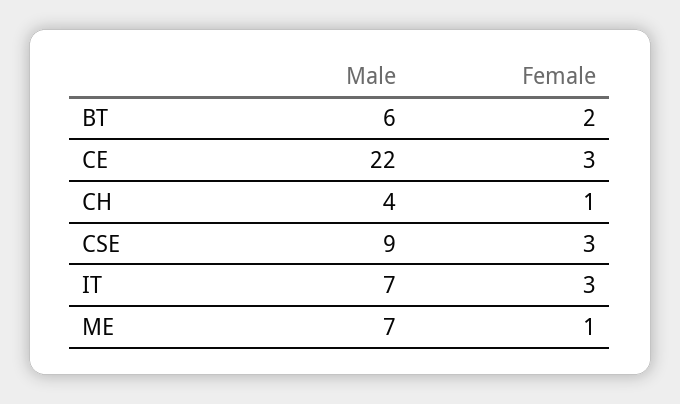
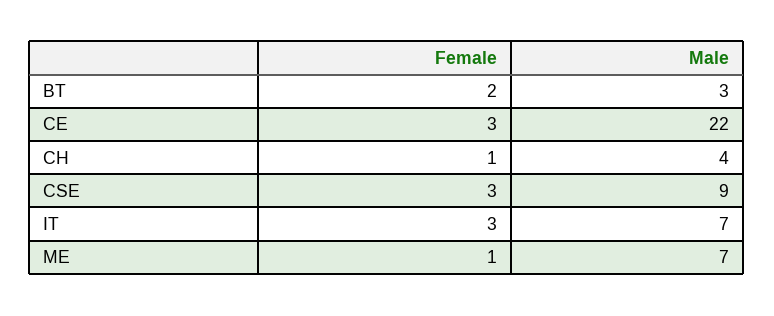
Male, BT: 6 -> 3

